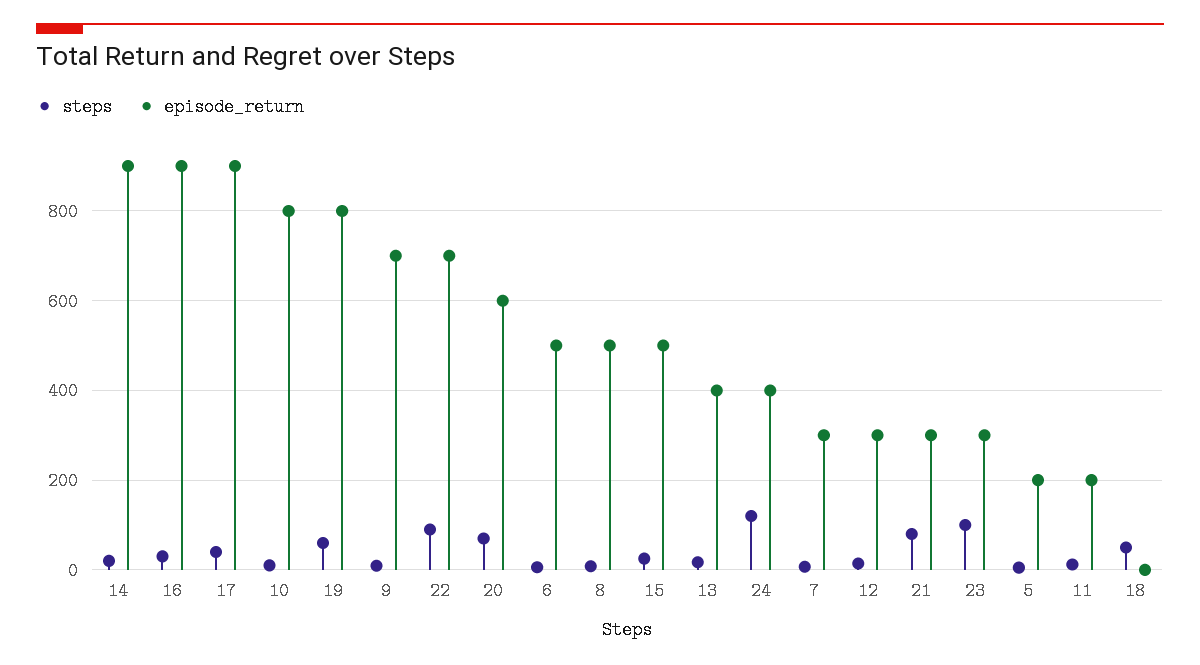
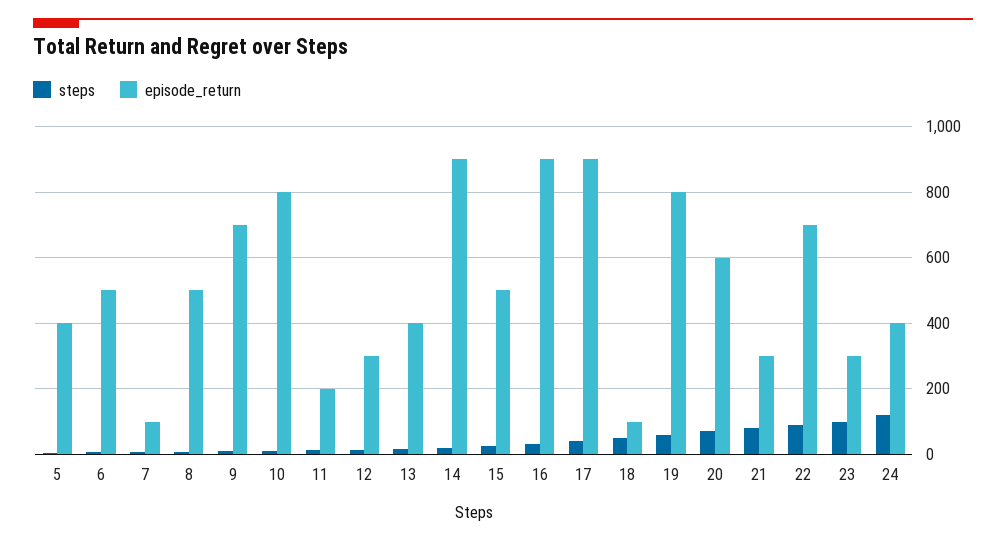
episode_return, 7: 300 -> 100
episode_return, 5: 200 -> 400
episode_return, 18: 0 -> 100

